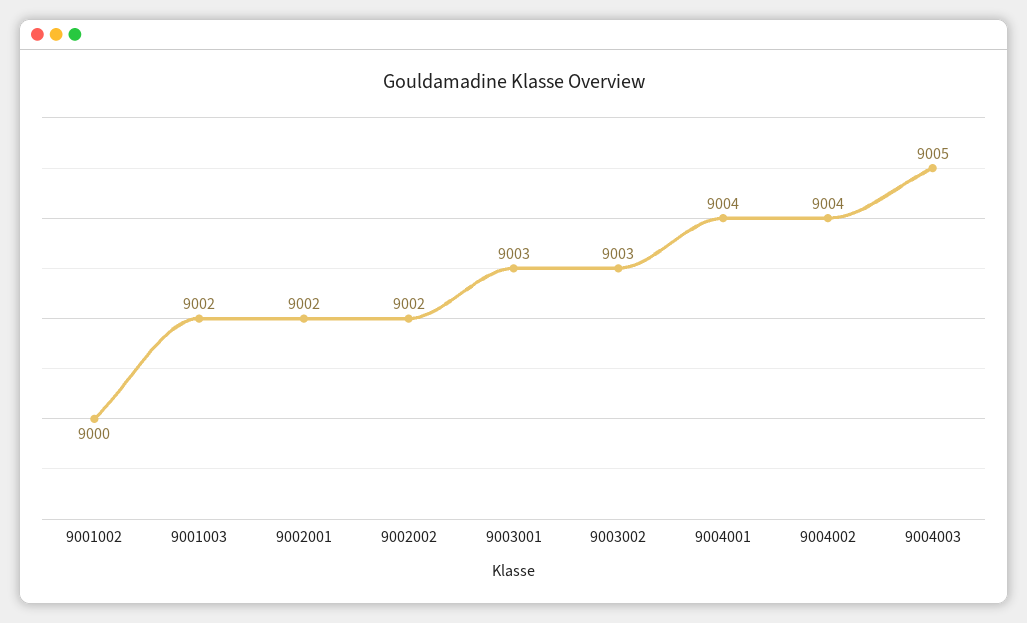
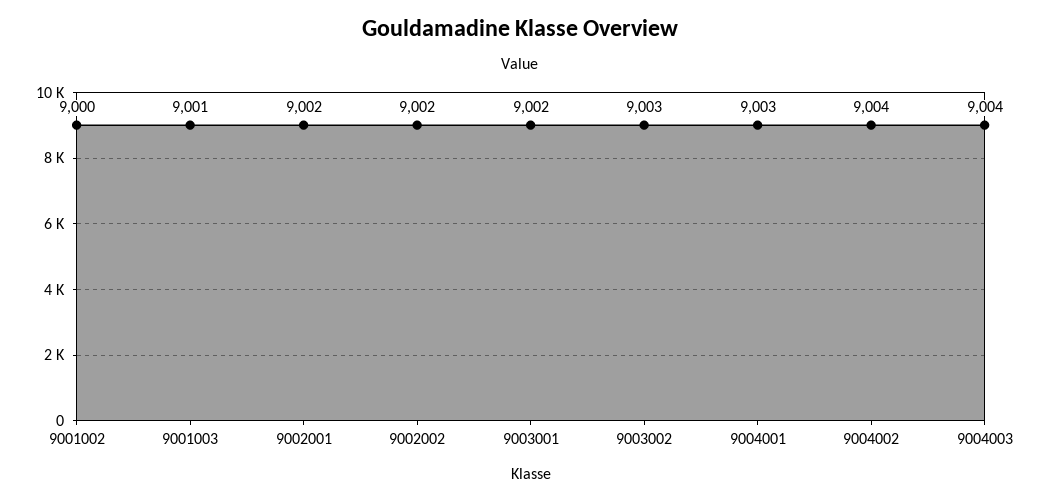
9001003: 9002 -> 9001
9003001: 9003 -> 9002
9004001: 9004 -> 9003
9004003: 9005 -> 9004

